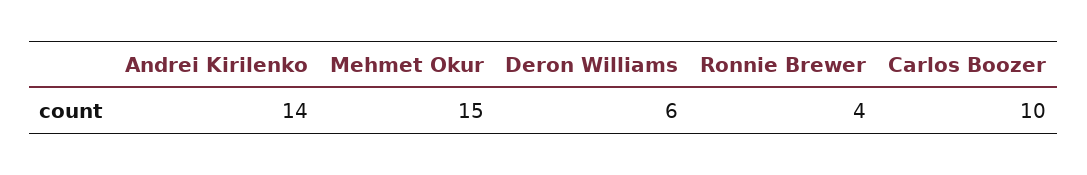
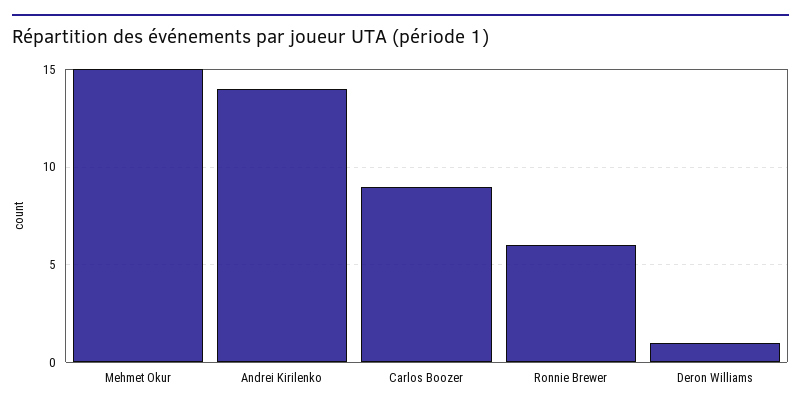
Deron Williams: 6 -> 1
Ronnie Brewer: 4 -> 6
Carlos Boozer: 10 -> 9

